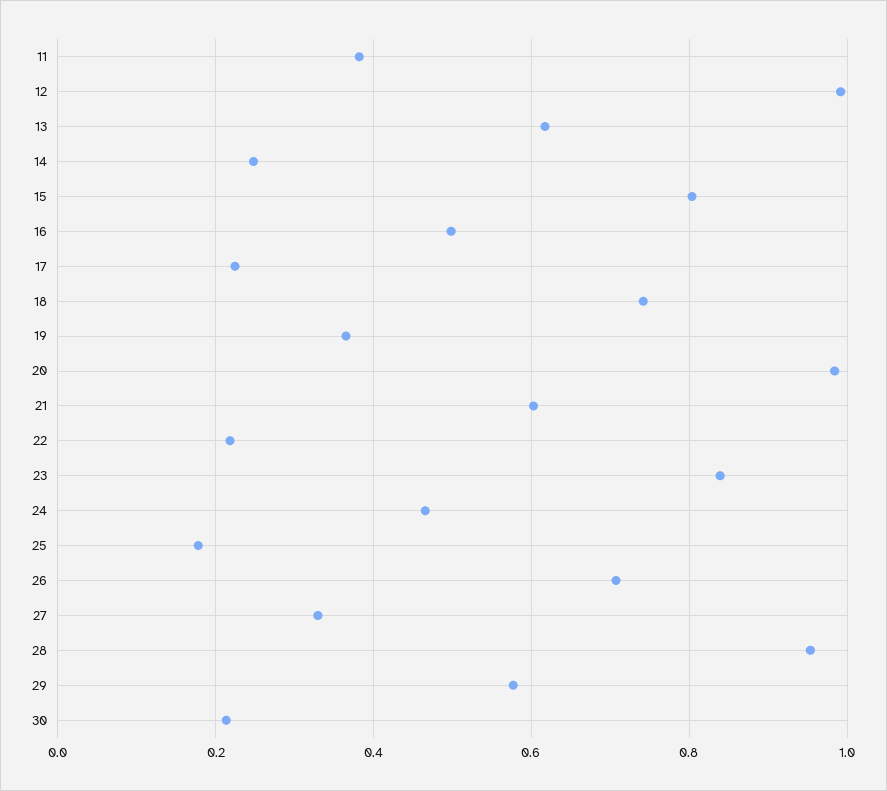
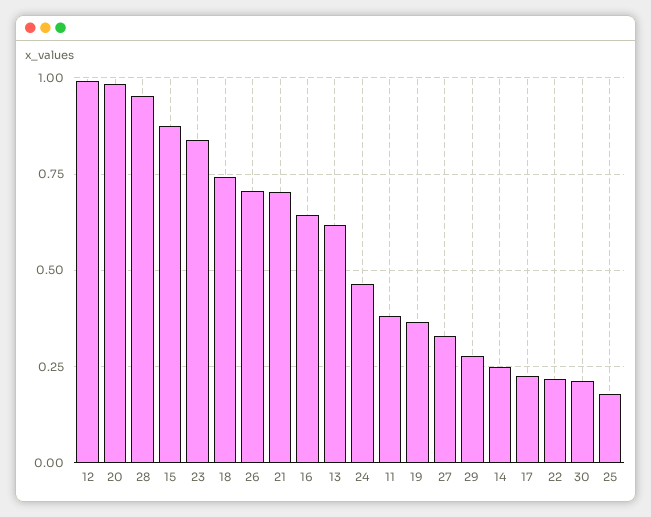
15: 0.8 -> 0.875
16: 0.5 -> 0.65
21: 0.6 -> 0.7
29: 0.58 -> 0.275

